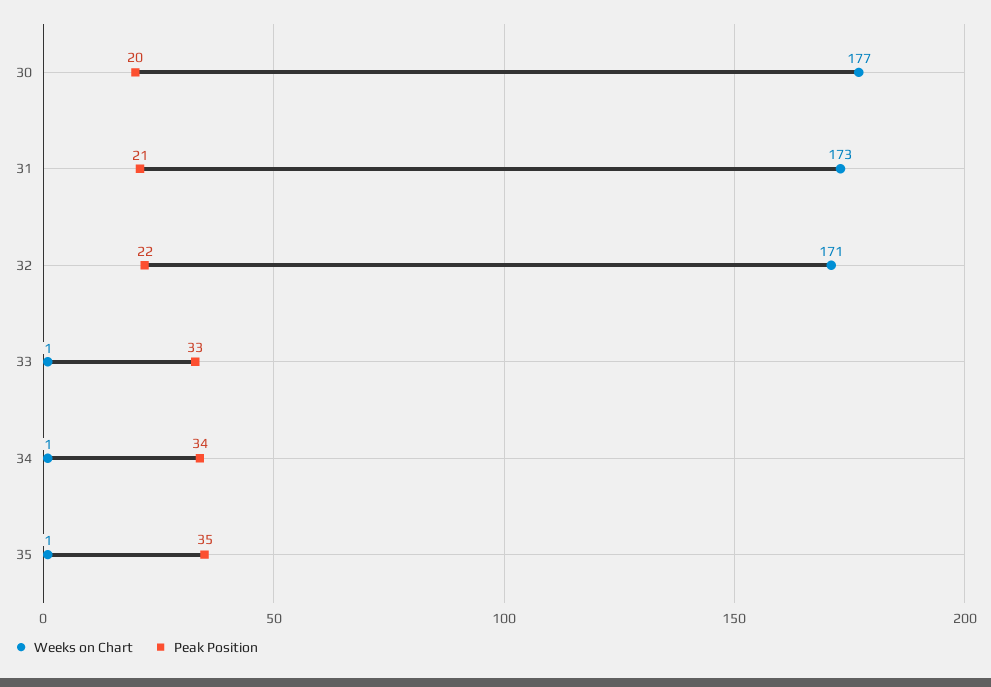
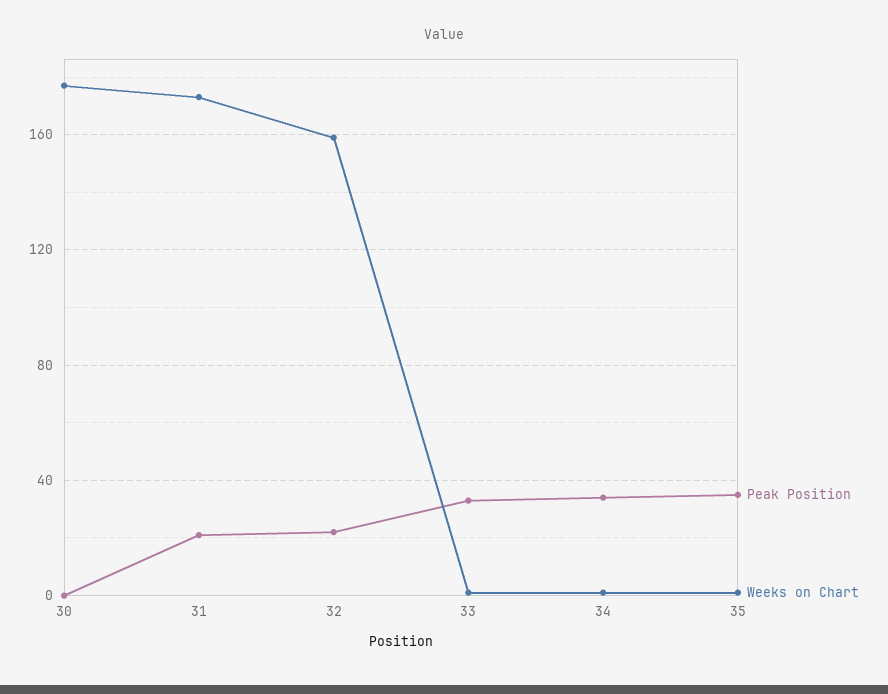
Peak Position, 30: 20 -> 0
Weeks on Chart, 32: 171 -> 160

